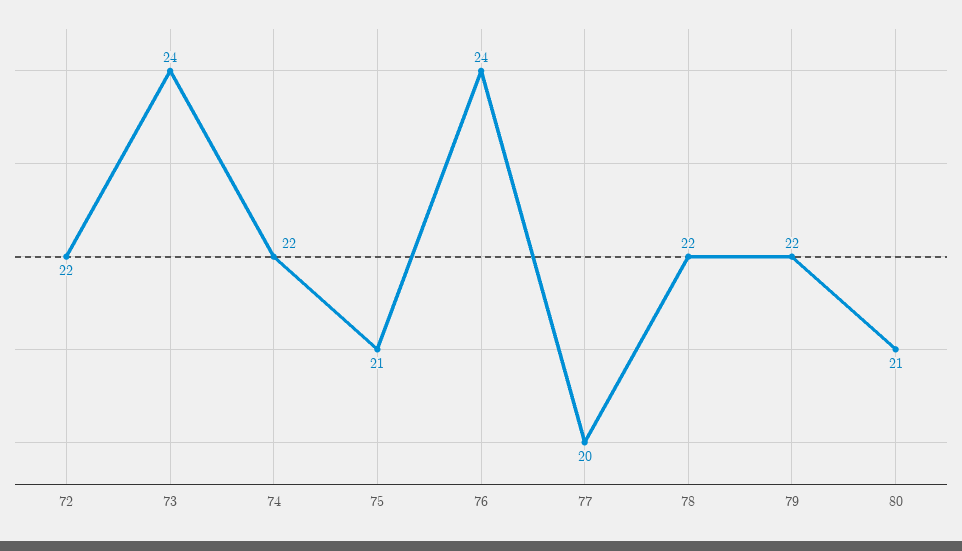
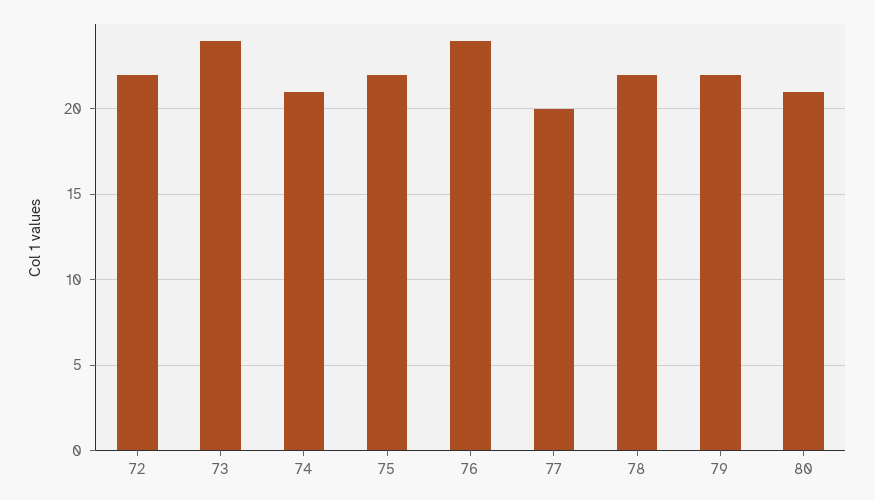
74: 22 -> 21
75: 21 -> 22

